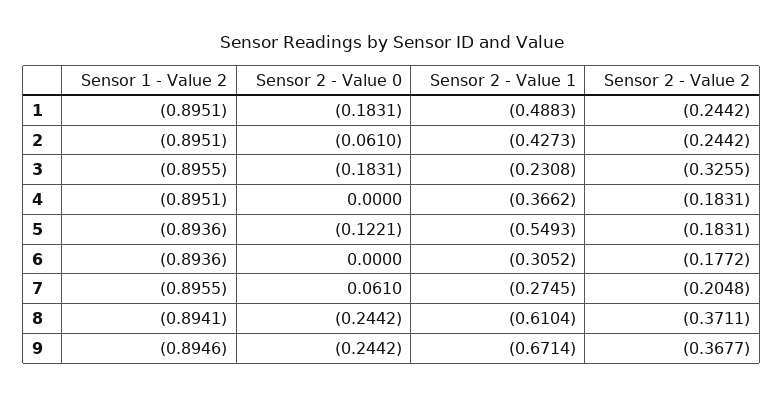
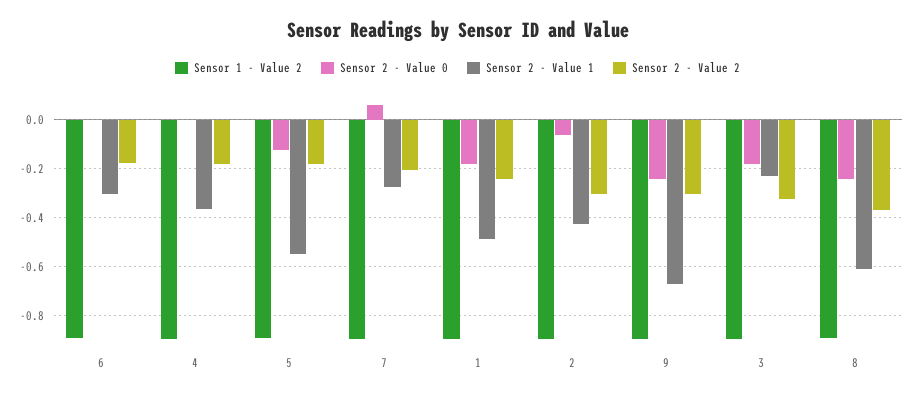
Sensor 2 - Value 2, 2: -0.2442 -> -0.3
Sensor 2 - Value 2, 9: -0.3677 -> -0.3

